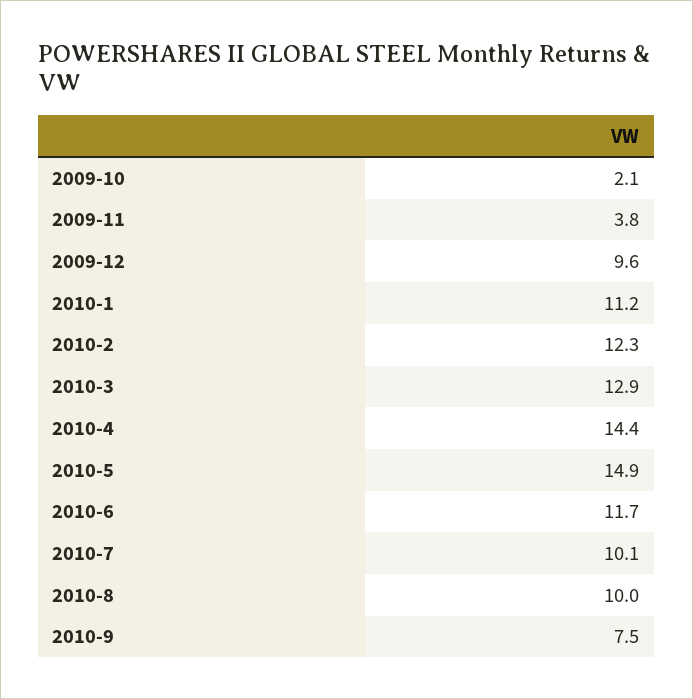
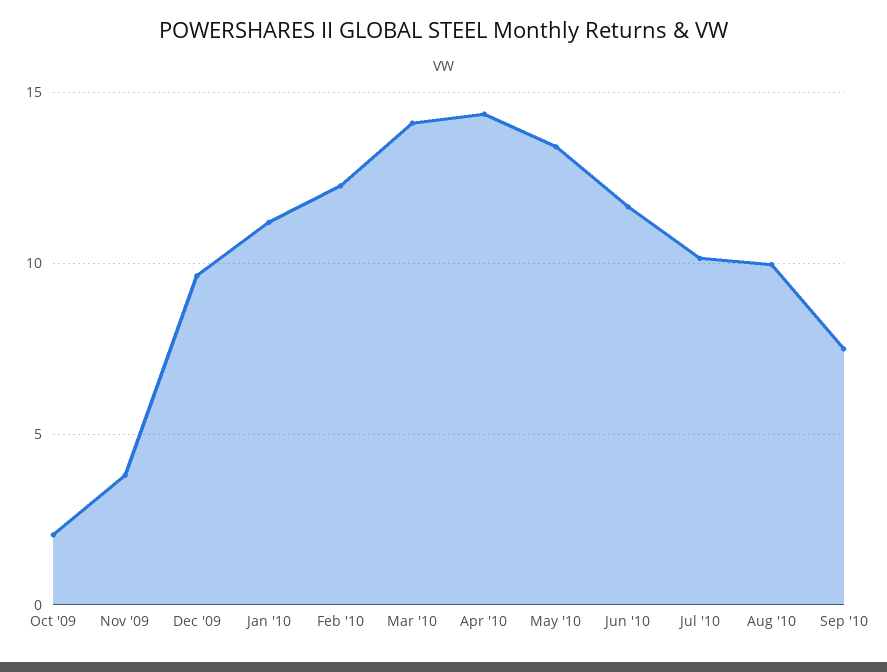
2010-3: 12.9 -> 14
2010-5: 14.9 -> 13.5

